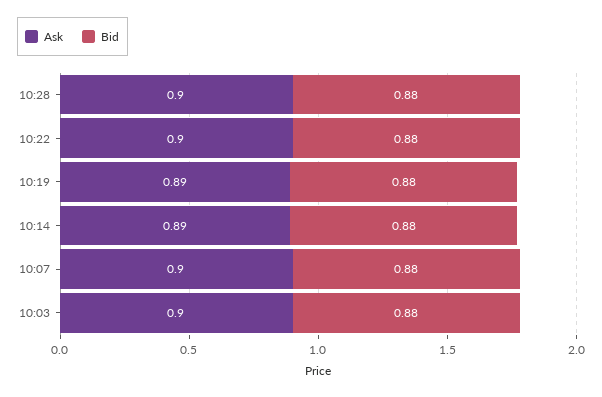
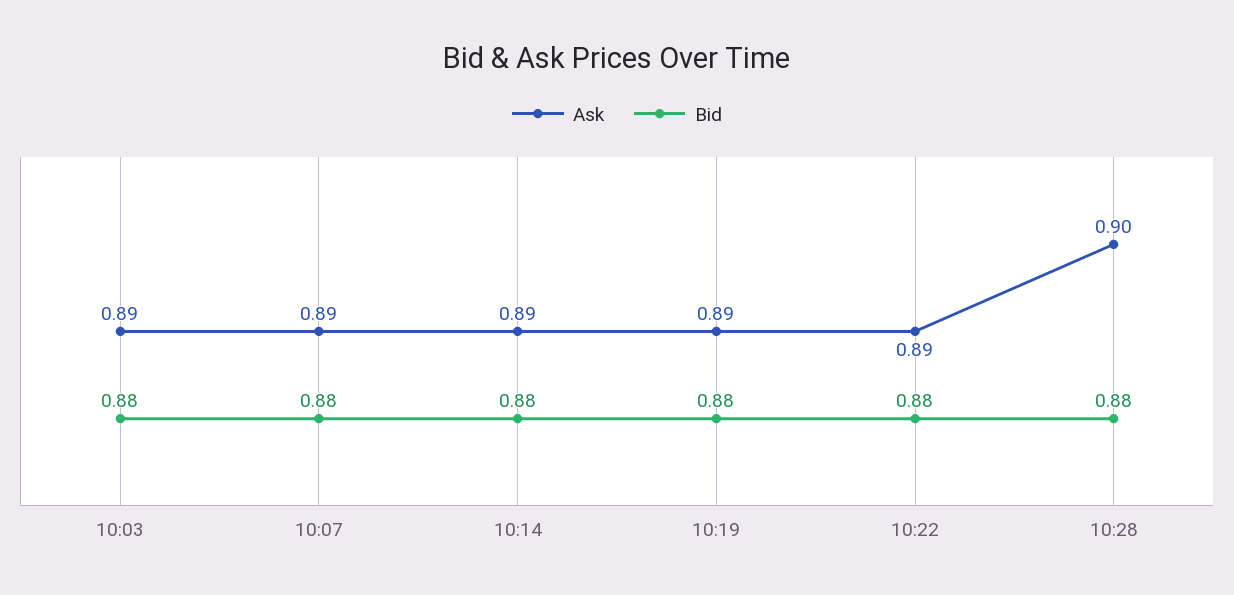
Ask, 10:22: 0.9 -> 0.89
Ask, 10:07: 0.9 -> 0.89
Ask, 10:03: 0.9 -> 0.89

